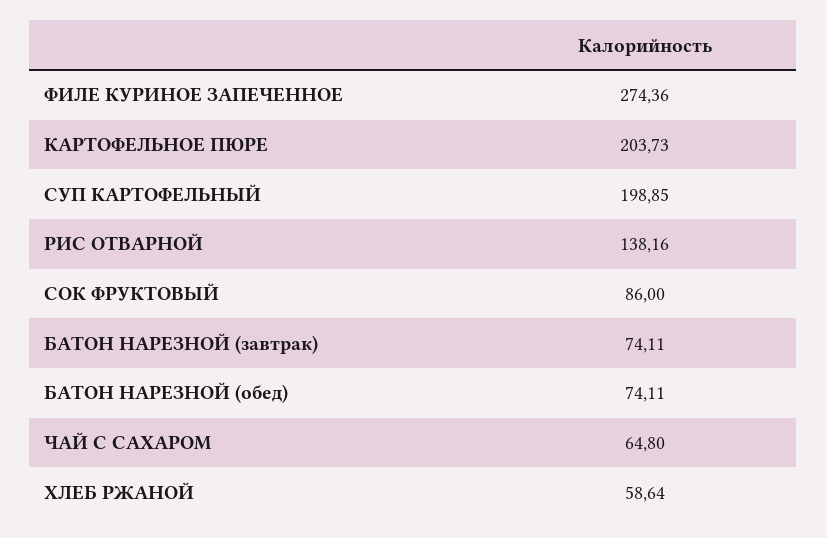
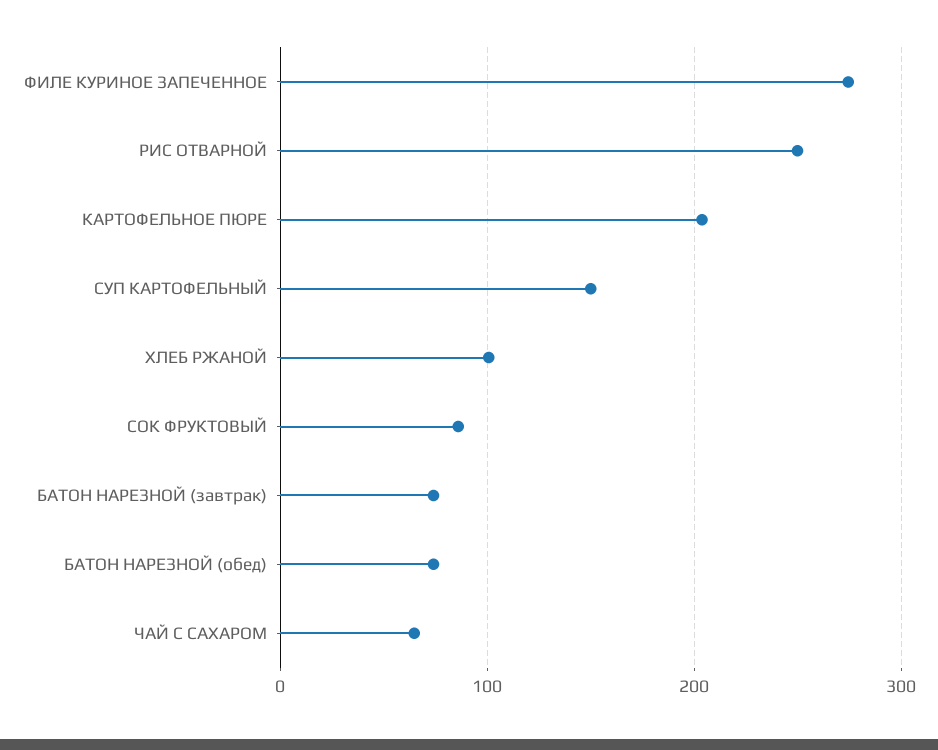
СУП КАРТОФЕЛЬНЫЙ: 198.85 -> 150
РИС ОТВАРНОЙ: 138.16 -> 250
ХЛЕБ РЖАНОЙ: 58.64 -> 100

